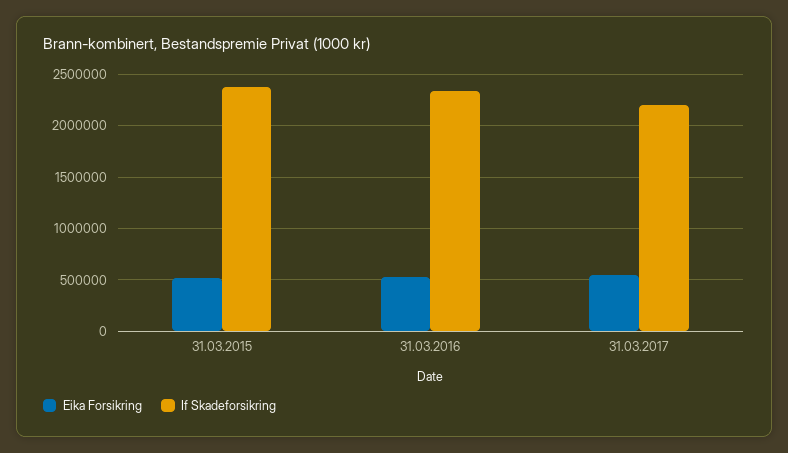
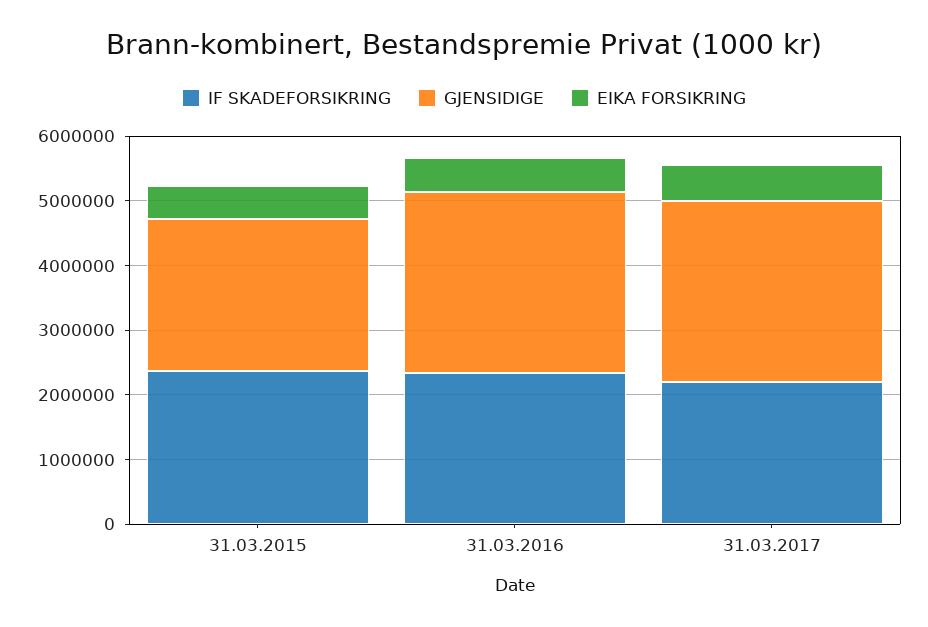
GJENSIDIGE, 31.03.2015: none -> 2400000
GJENSIDIGE, 31.03.2016: none -> 2800000
GJENSIDIGE, 31.03.2017: none -> 2800000

